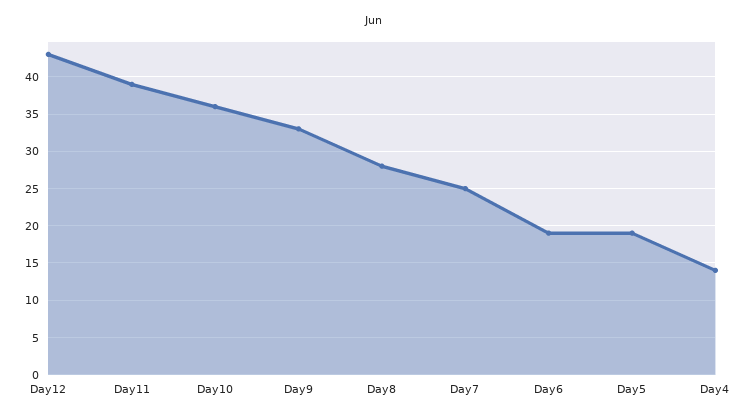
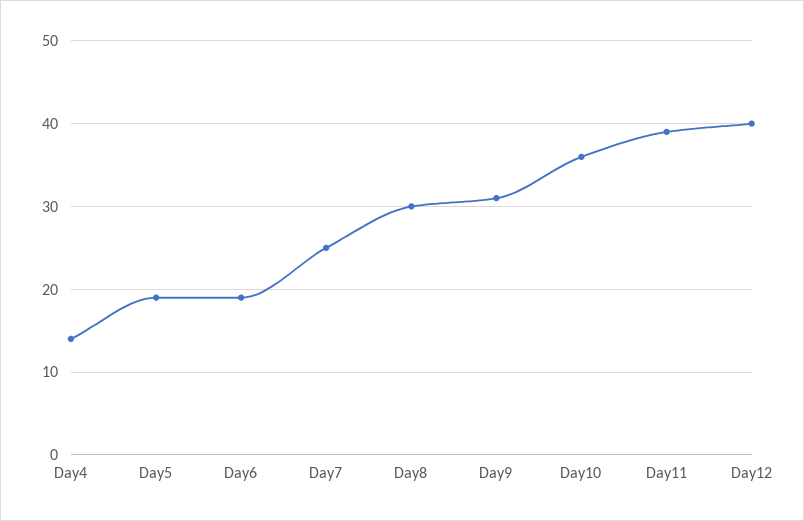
Day12: 43 -> 40
Day9: 33 -> 31
Day8: 28 -> 30

